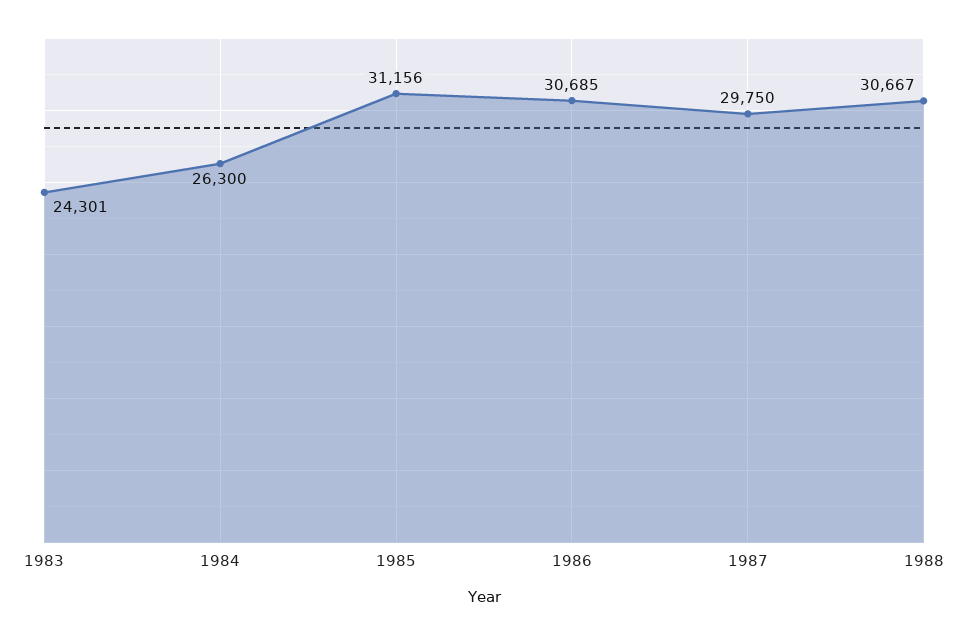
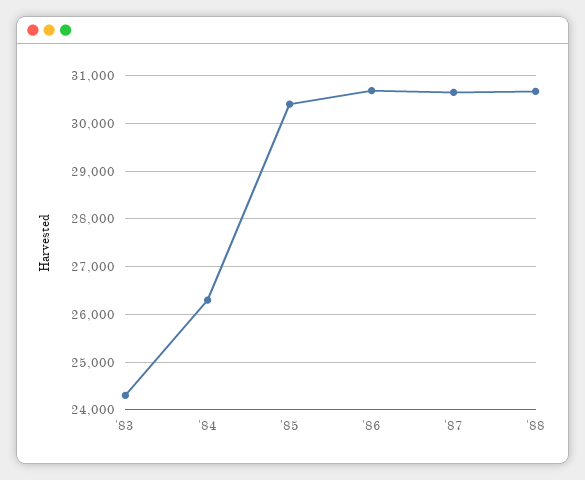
1985: 31156 -> 30400
1987: 29750 -> 30600

